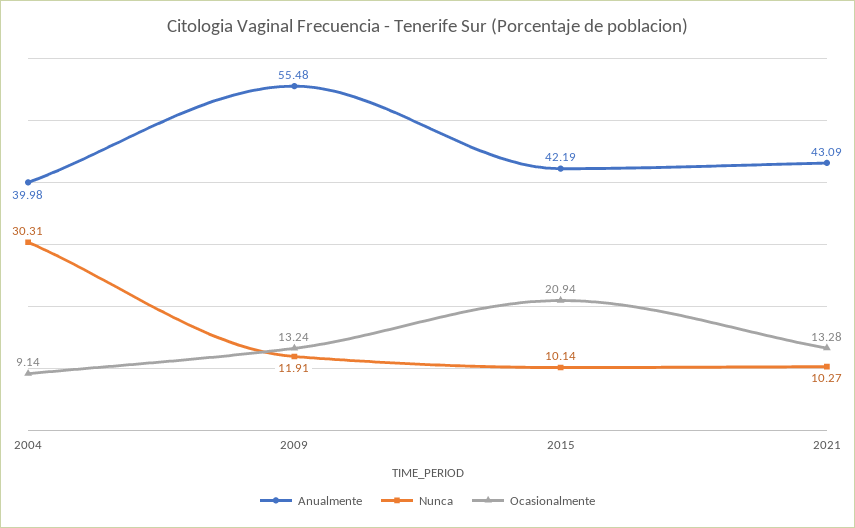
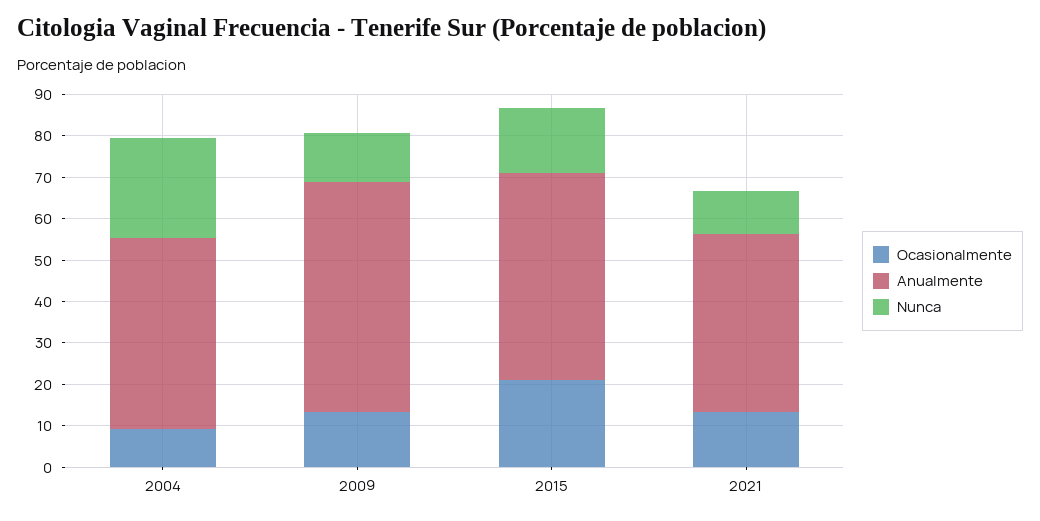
Anualmente, 2004: 39.98 -> 46
Nunca, 2004: 30.31 -> 24
Anualmente, 2015: 42.19 -> 50
Nunca, 2015: 10.14 -> 16

